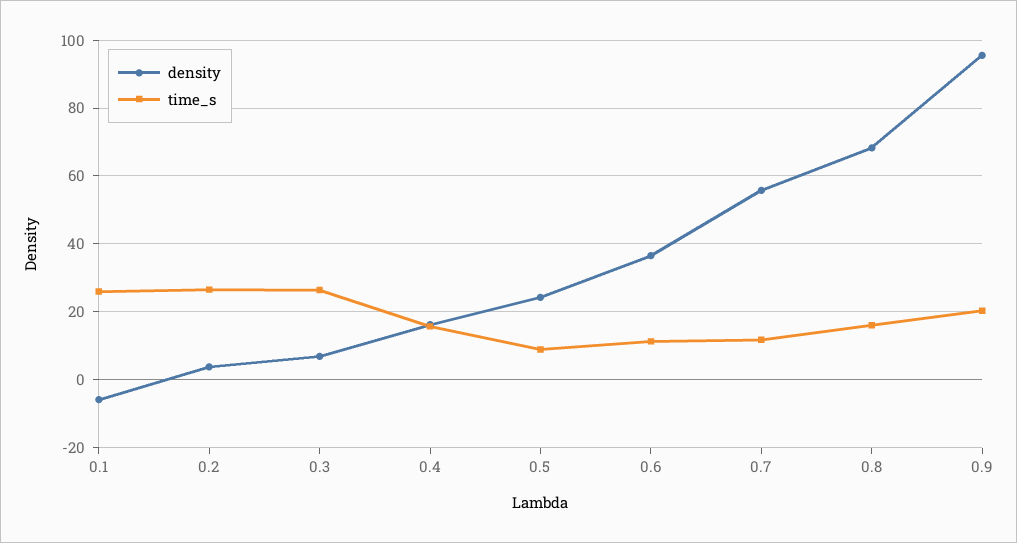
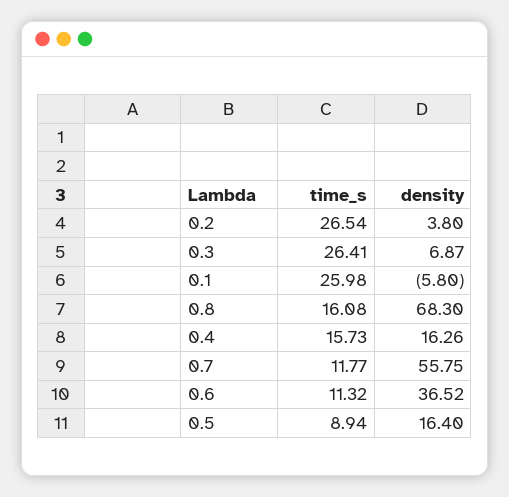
density, 0.5: 24 -> 16.4
density, 0.9: 96 -> none
time_s, 0.9: 20 -> none

